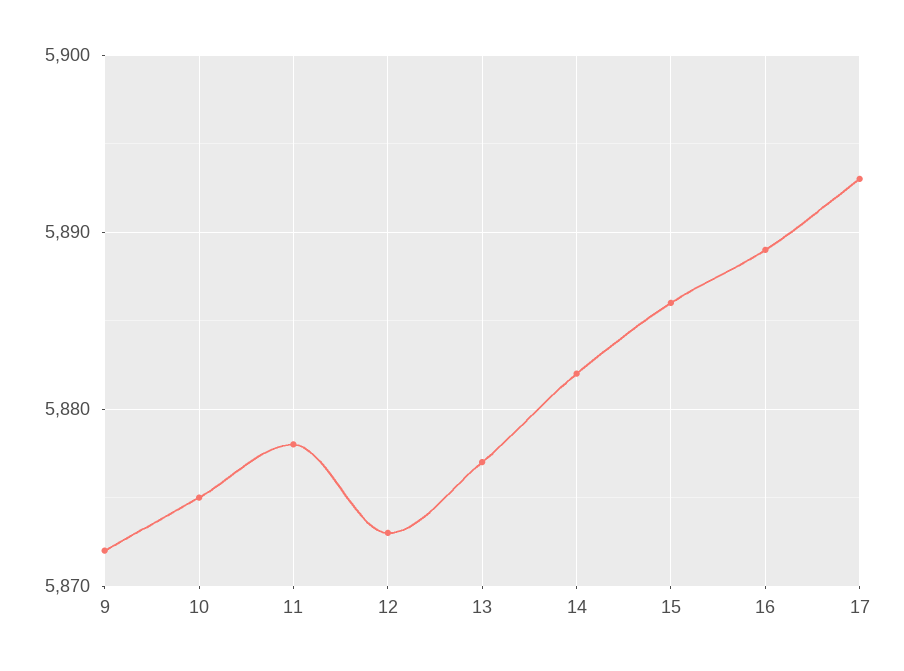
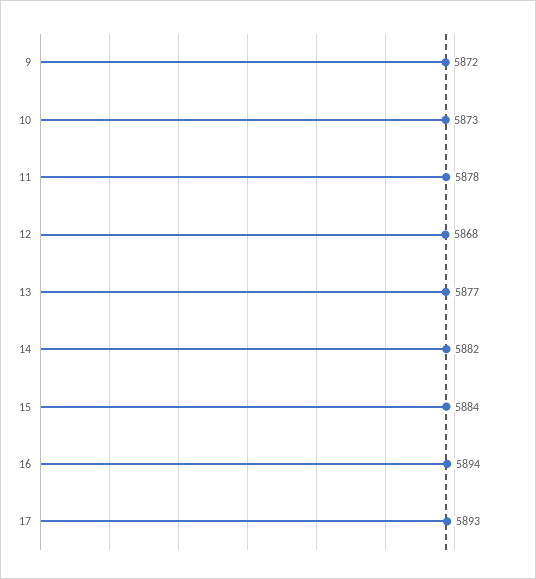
10: 5875 -> 5873
12: 5873 -> 5868
15: 5886 -> 5884
16: 5889 -> 5894

